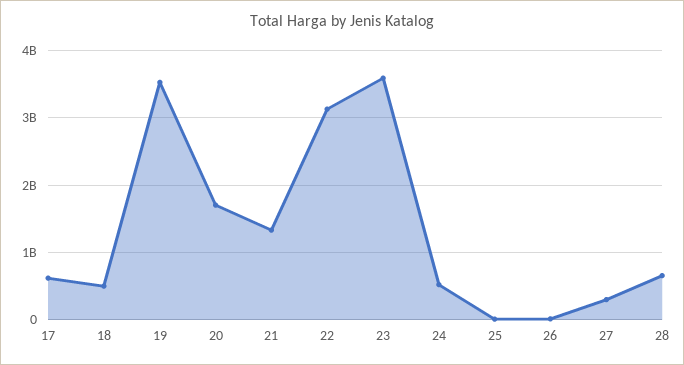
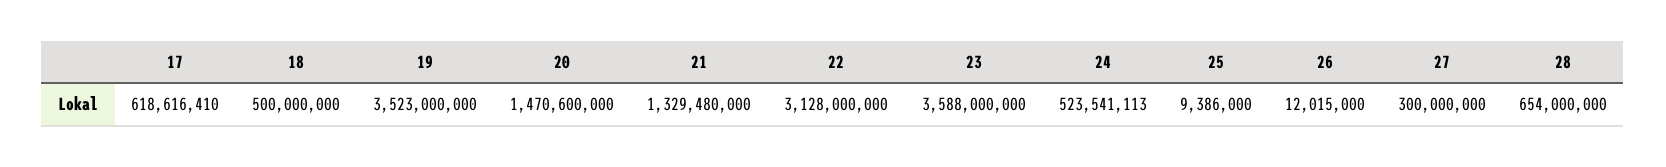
20: 1700000000 -> 1470600000

